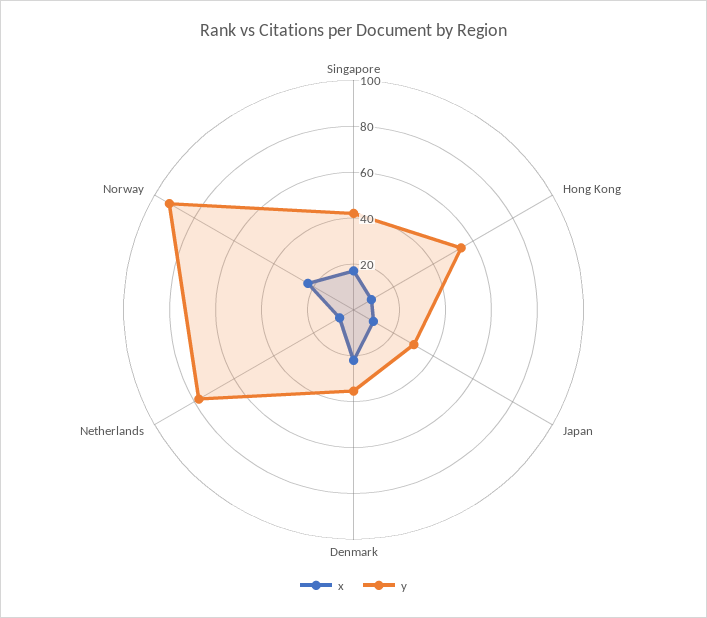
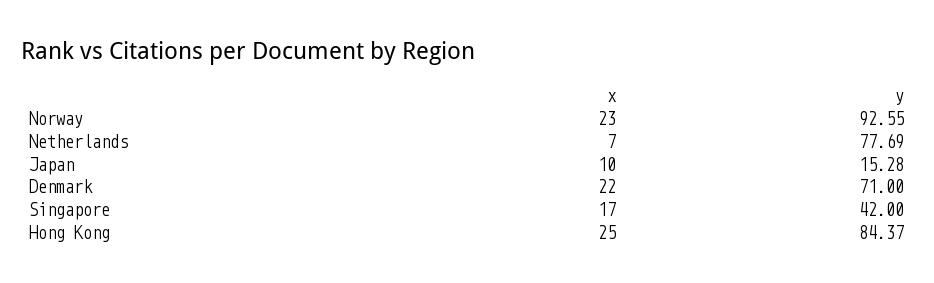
x, Hong Kong: 10 -> 25
y, Hong Kong: 55 -> 84.37
y, Japan: 30 -> 15.28
y, Denmark: 35 -> 71

